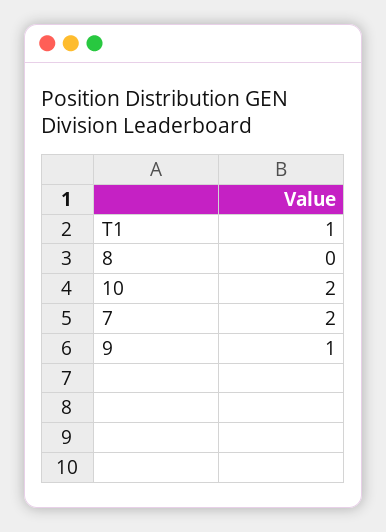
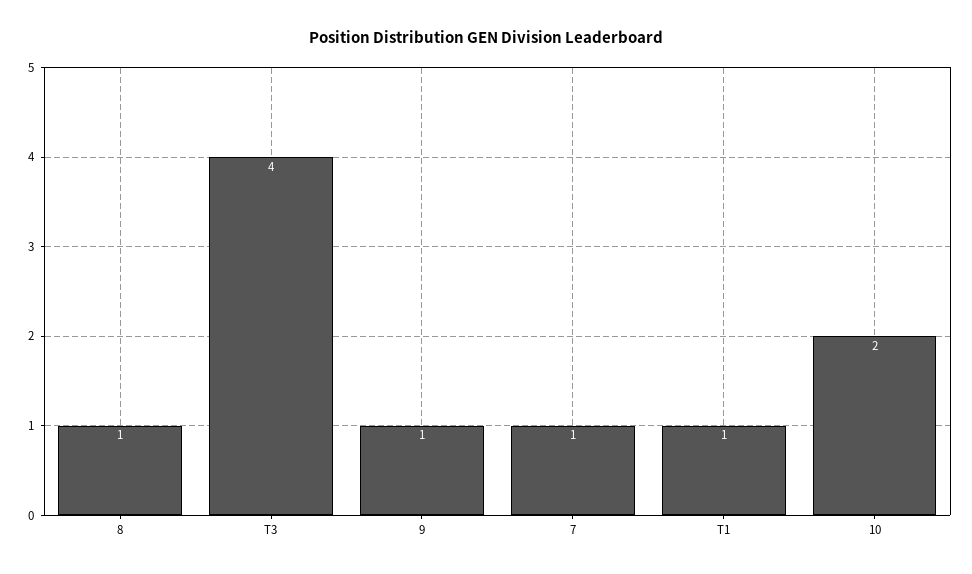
8: 0 -> 1
7: 2 -> 1
T3: none -> 4

